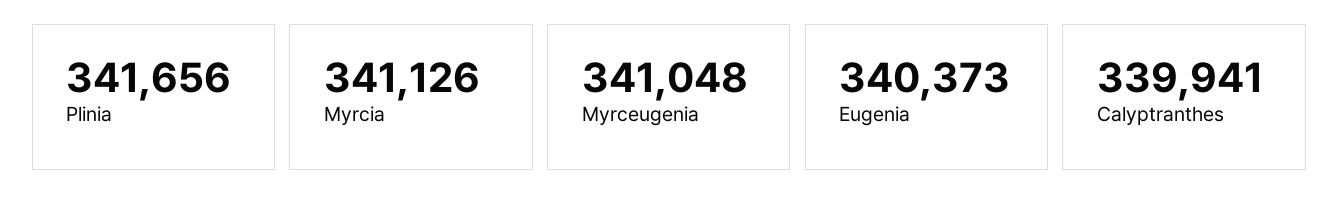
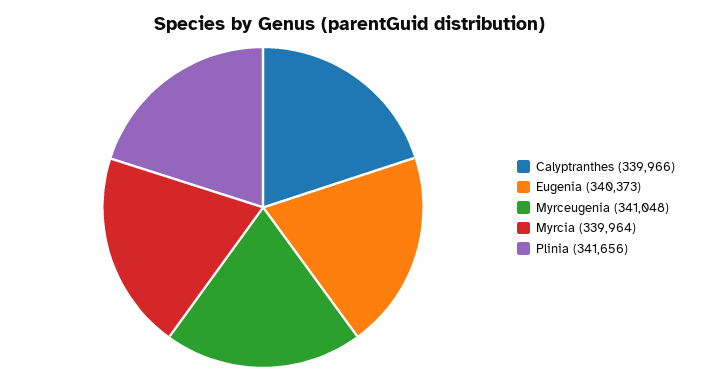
Myrcia: 341126 -> 339964
Calyptranthes: 339941 -> 339966

